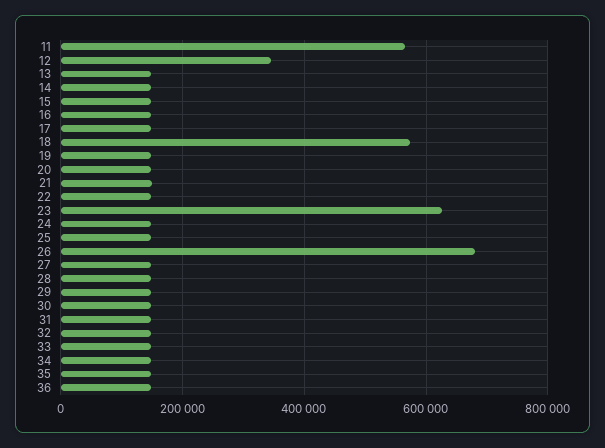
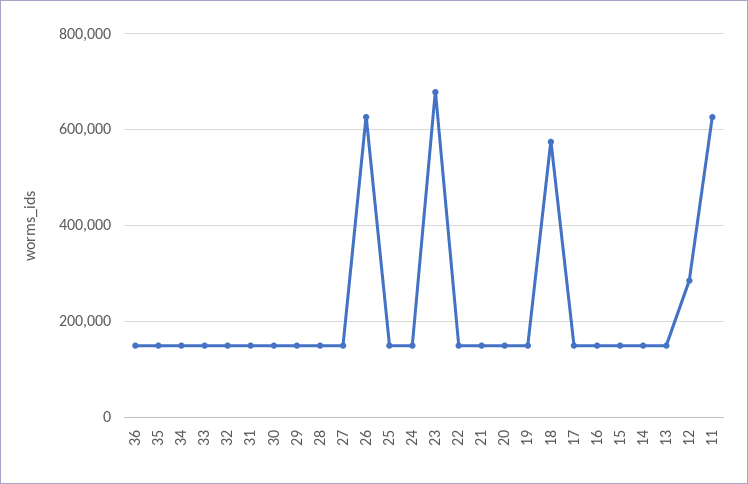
11: 560000 -> 620000
12: 340000 -> 280000
23: 620000 -> 680000
26: 680000 -> 620000

